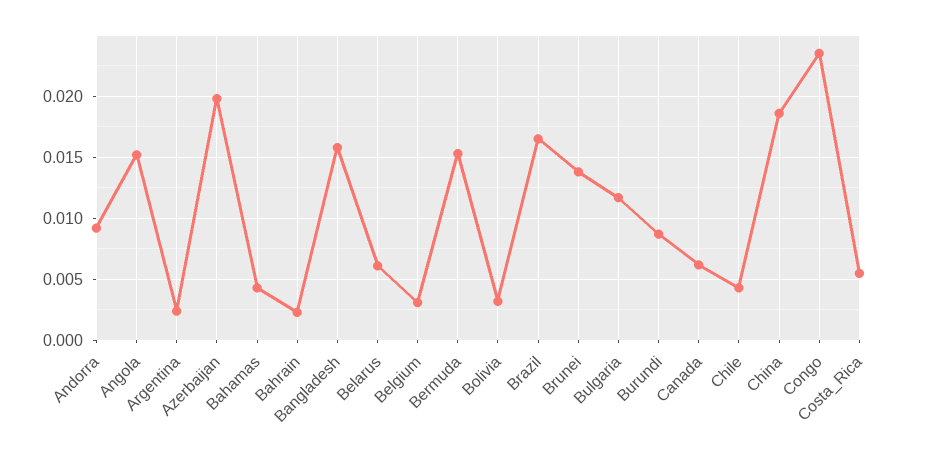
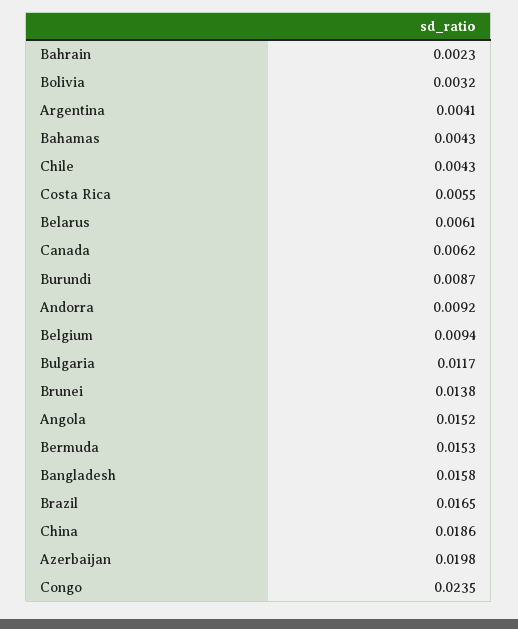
Argentina: 0.0025 -> 0.0041
Belgium: 0.003 -> 0.0094

